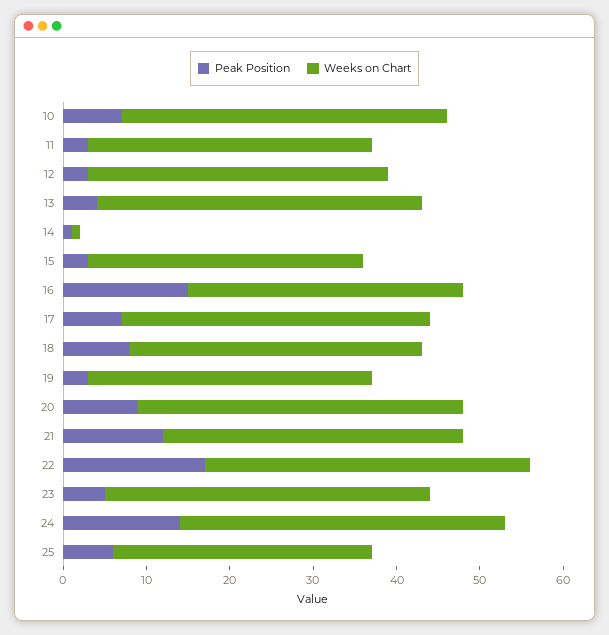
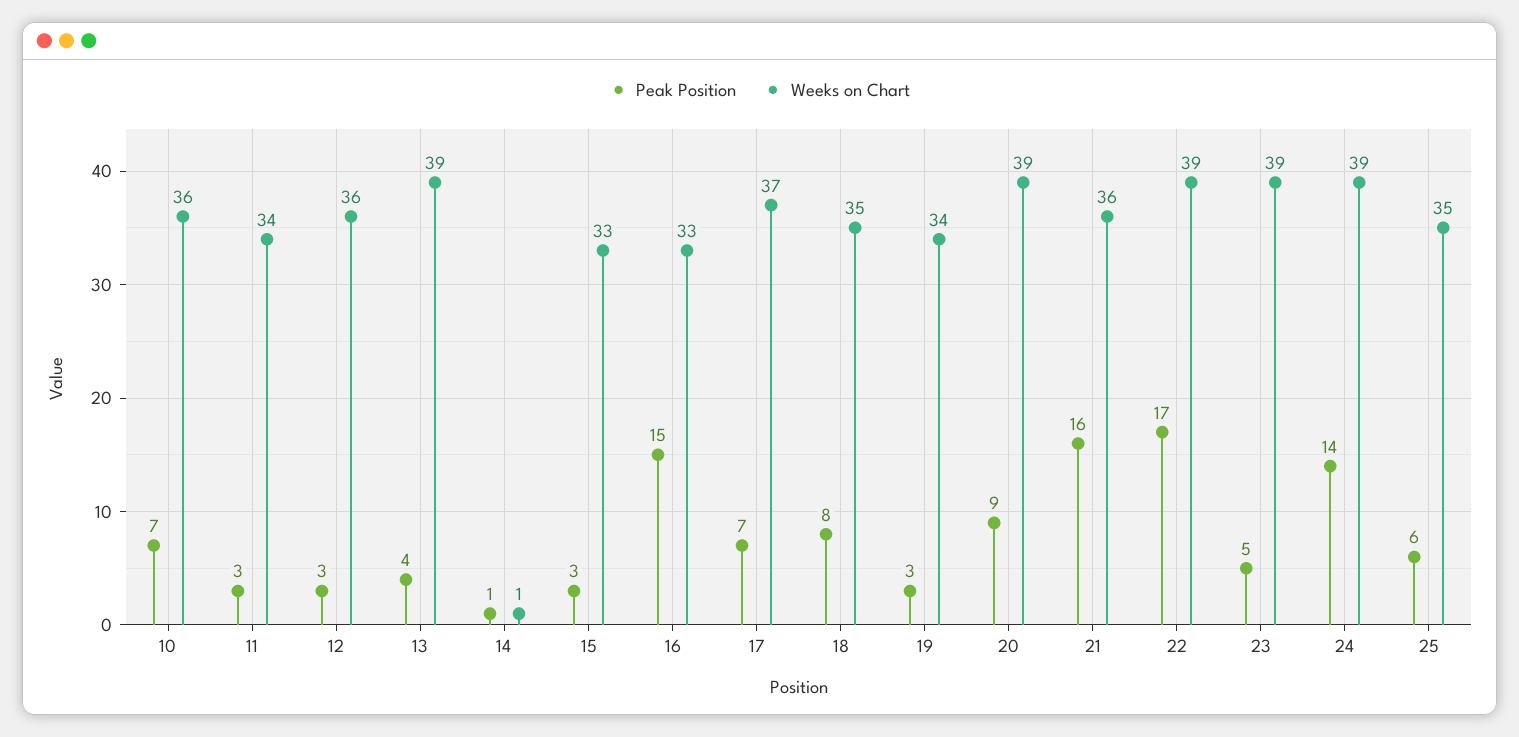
Weeks on Chart, 10: 39 -> 36
Peak Position, 21: 12 -> 16
Weeks on Chart, 25: 31 -> 35

